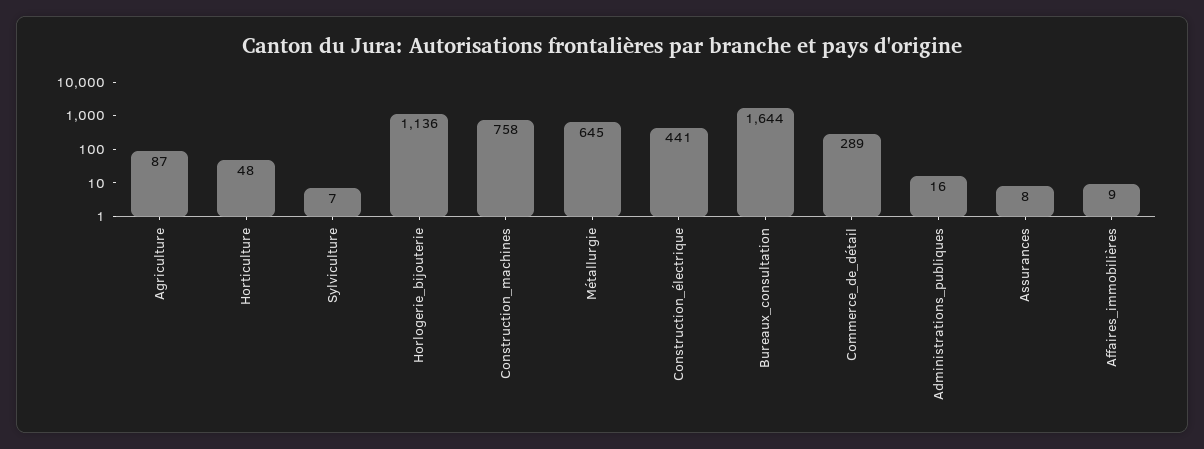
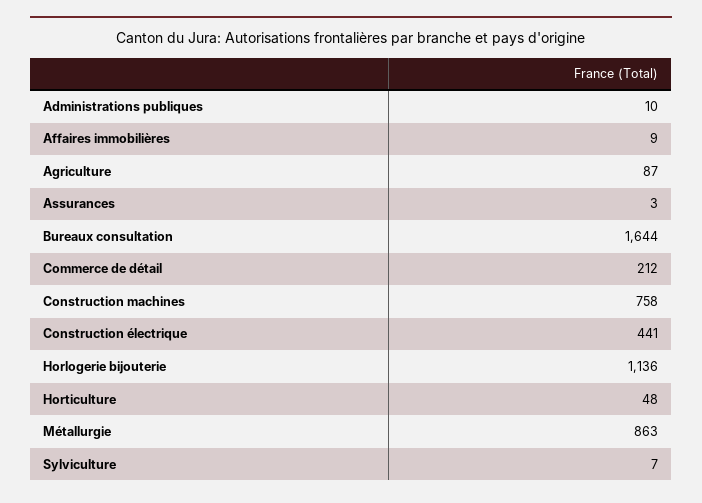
Métallurgie: 645 -> 863
Commerce_de_détail: 289 -> 212
Administrations_publiques: 16 -> 10
Assurances: 8 -> 3

